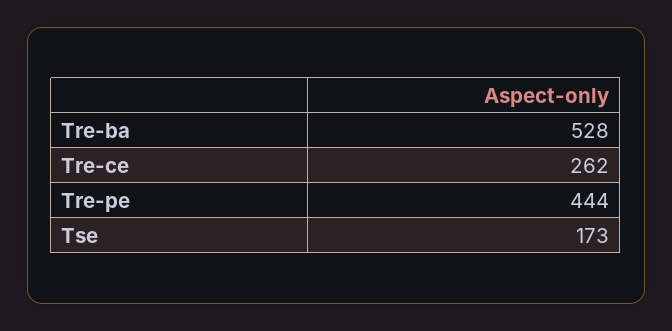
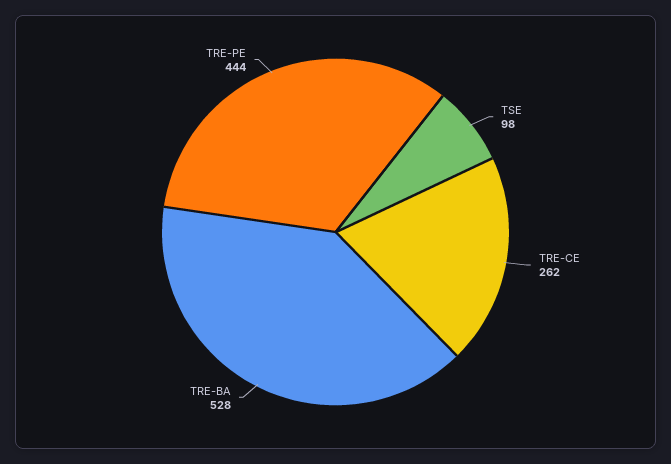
Tse: 173 -> 98

